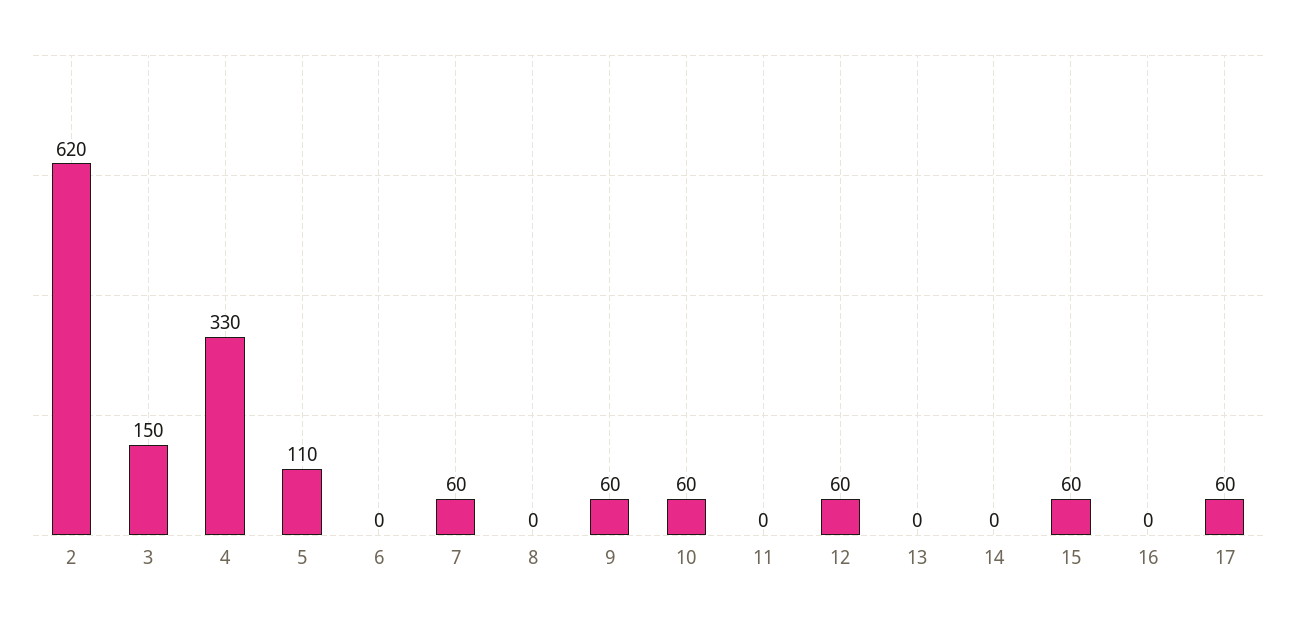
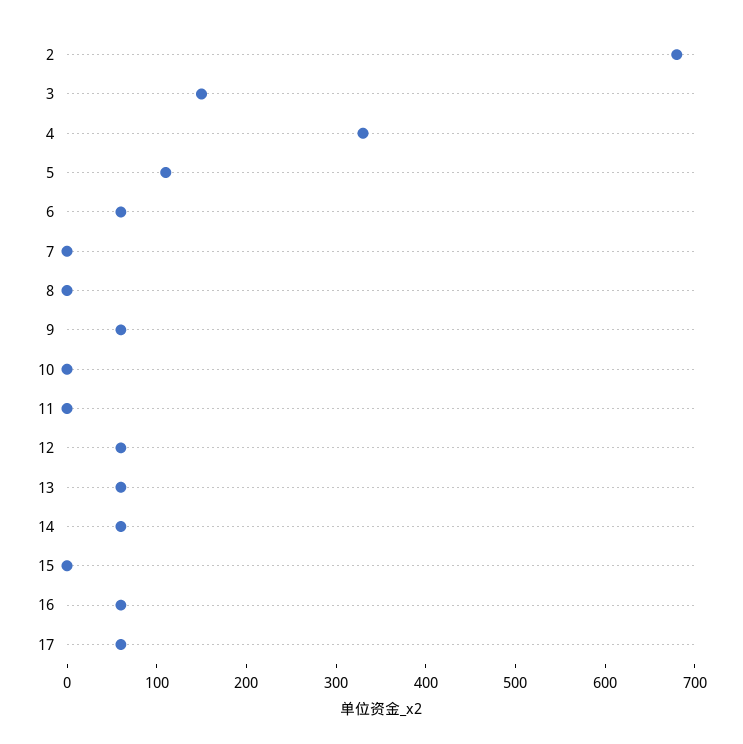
2: 620 -> 680
6: 0 -> 60
7: 60 -> 0
10: 60 -> 0
13: 0 -> 60
14: 0 -> 60
15: 60 -> 0
16: 0 -> 60

